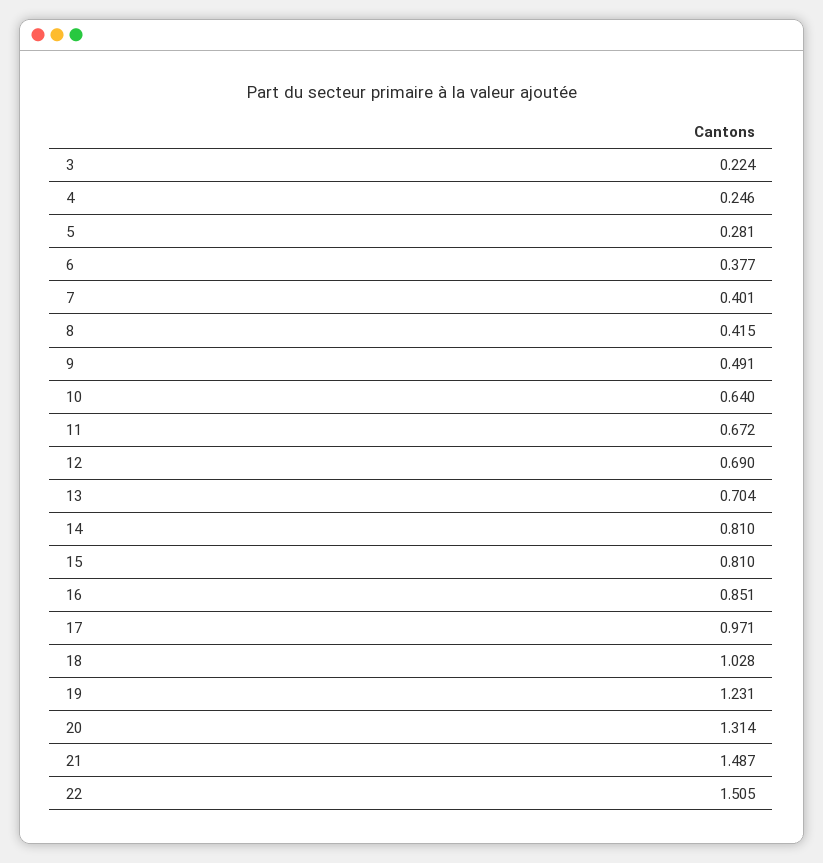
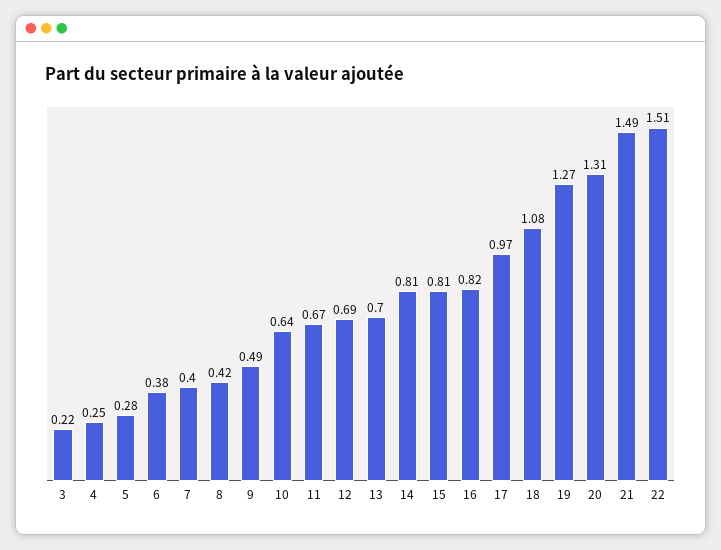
16: 0.851 -> 0.82
18: 1.028 -> 1.08
19: 1.231 -> 1.27

